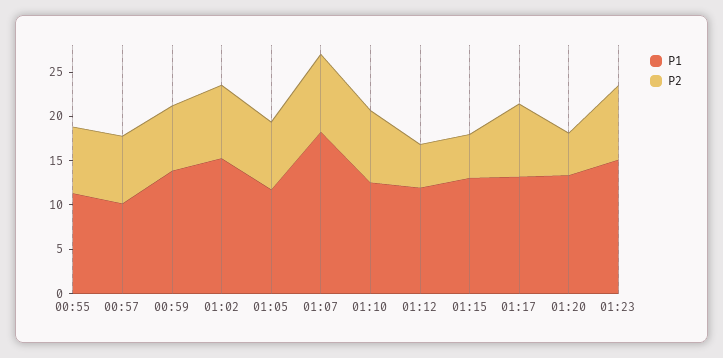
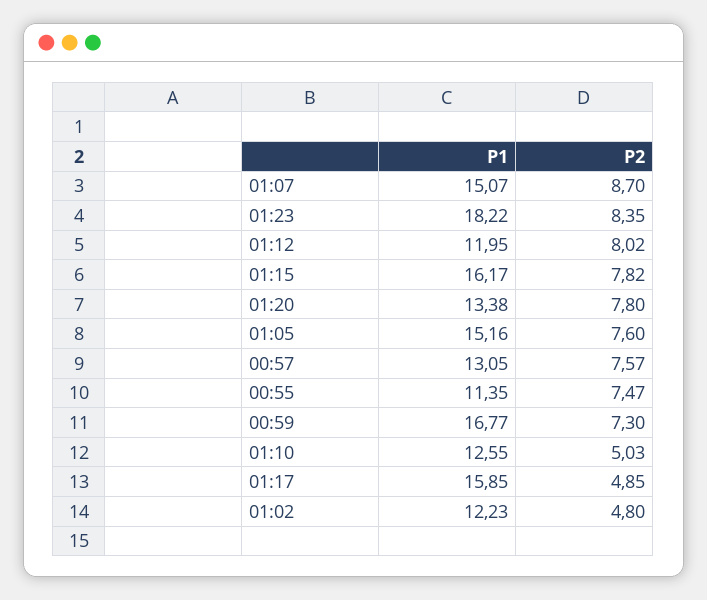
P1, 00:57: 10 -> 13.05
P1, 00:59: 14 -> 16.77
P1, 01:02: 15 -> 12.23
P2, 01:02: 8 -> 4.8
P1, 01:05: 12 -> 15.16
P1, 01:07: 18 -> 15.07
P2, 01:10: 8 -> 5.03
P2, 01:12: 5 -> 8.02
P1, 01:15: 13 -> 16.17
P2, 01:15: 5 -> 7.82
P1, 01:17: 13 -> 15.85
P2, 01:17: 8 -> 4.85
P2, 01:20: 5 -> 7.8
P1, 01:23: 15 -> 18.22

